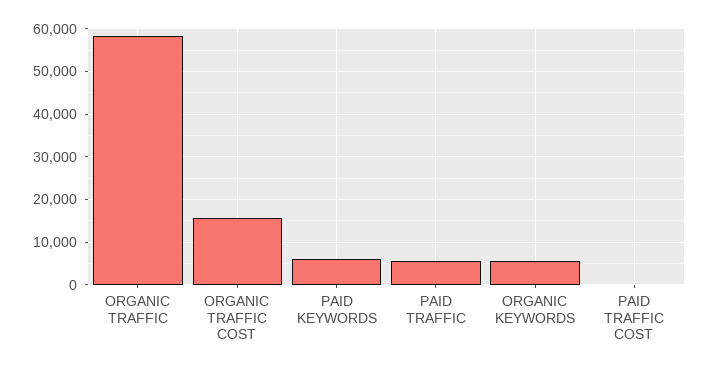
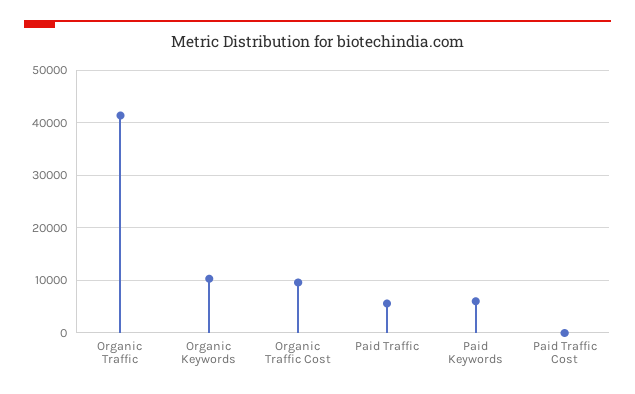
ORGANIC TRAFFIC: 58000 -> 42000
ORGANIC TRAFFIC COST: 16000 -> 10000
ORGANIC KEYWORDS: 6000 -> 10000

